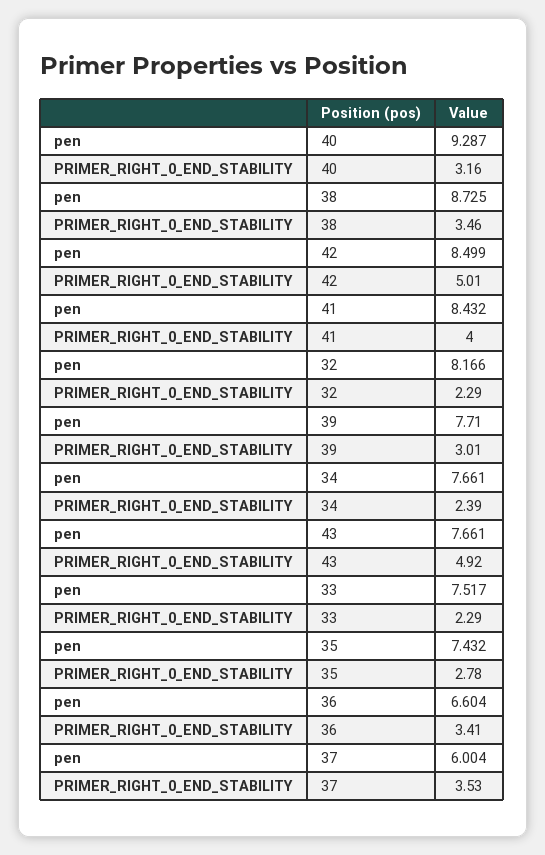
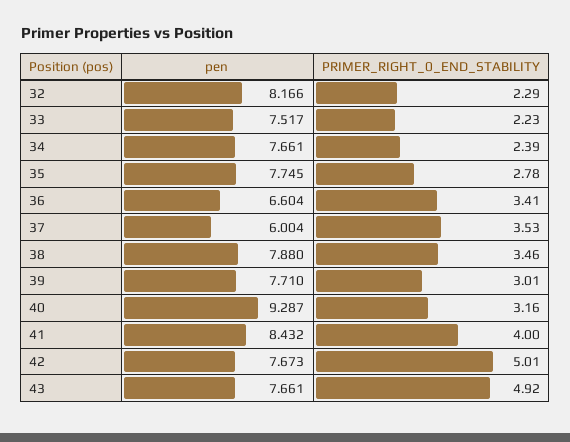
pen, 38: 8.725 -> 7.88
pen, 42: 8.499 -> 7.673
PRIMER_RIGHT_0_END_STABILITY, 33: 2.29 -> 2.23
pen, 35: 7.432 -> 7.745

